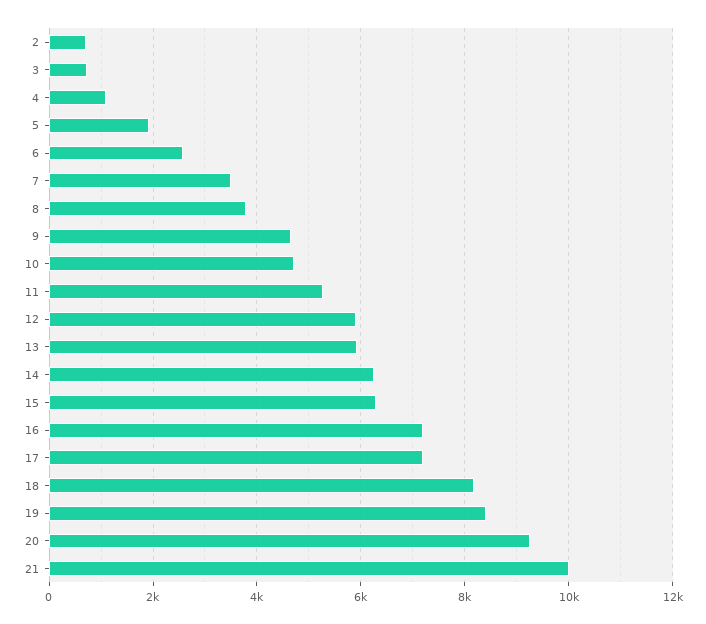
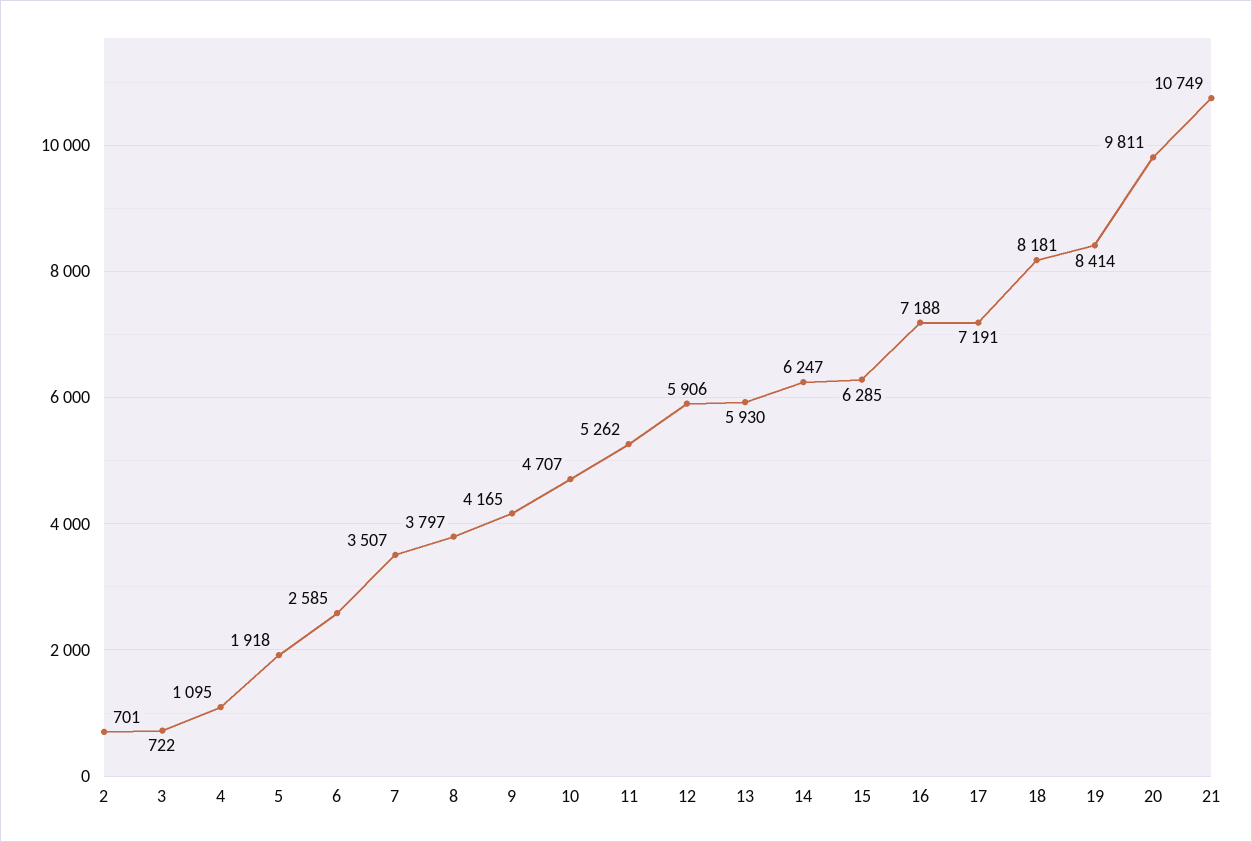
9: 4600 -> 4165
20: 9200 -> 9811
21: 10000 -> 10749

